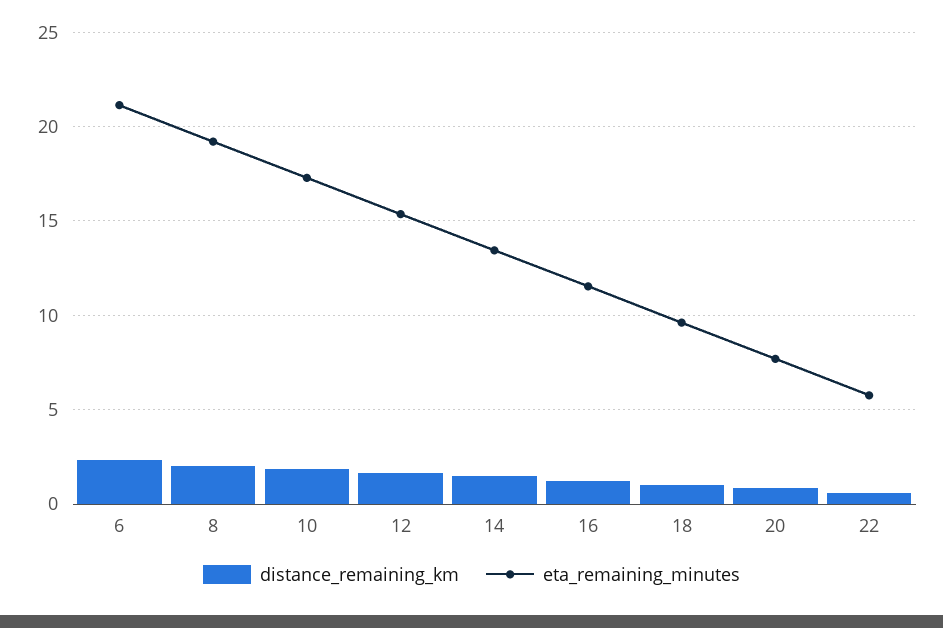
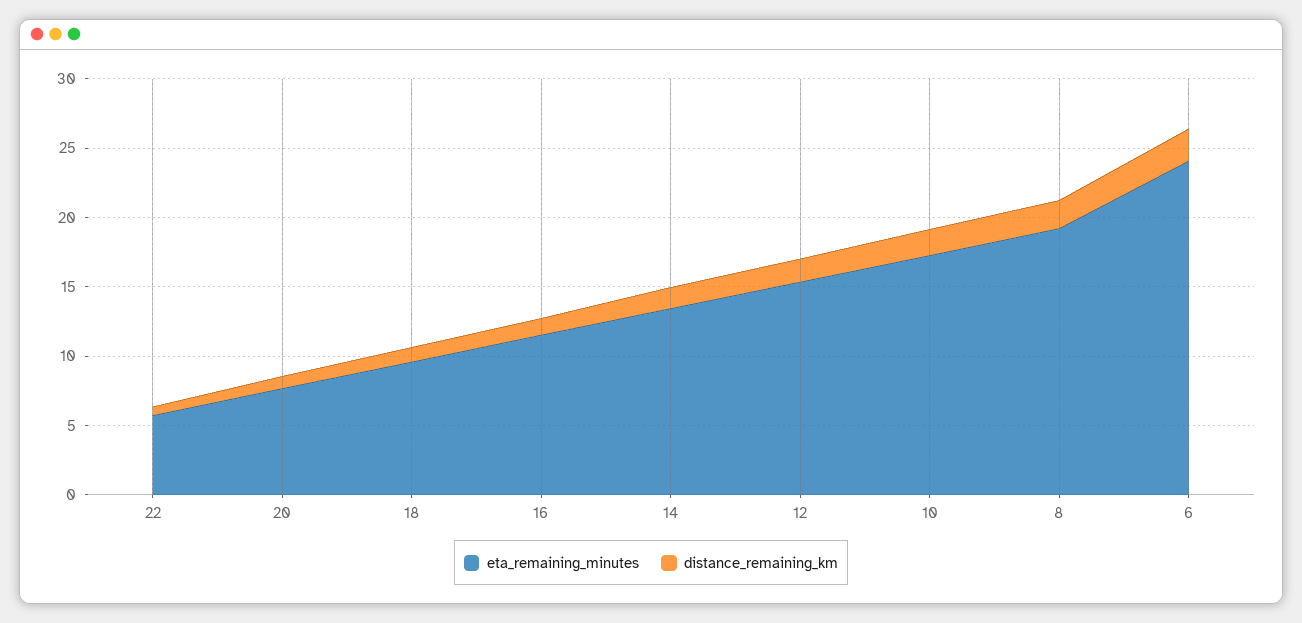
eta_remaining_minutes, 6: 21 -> 24

